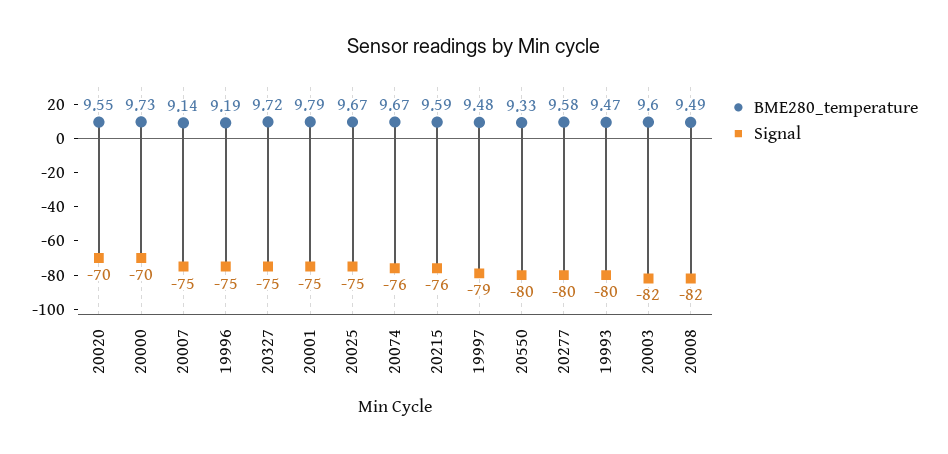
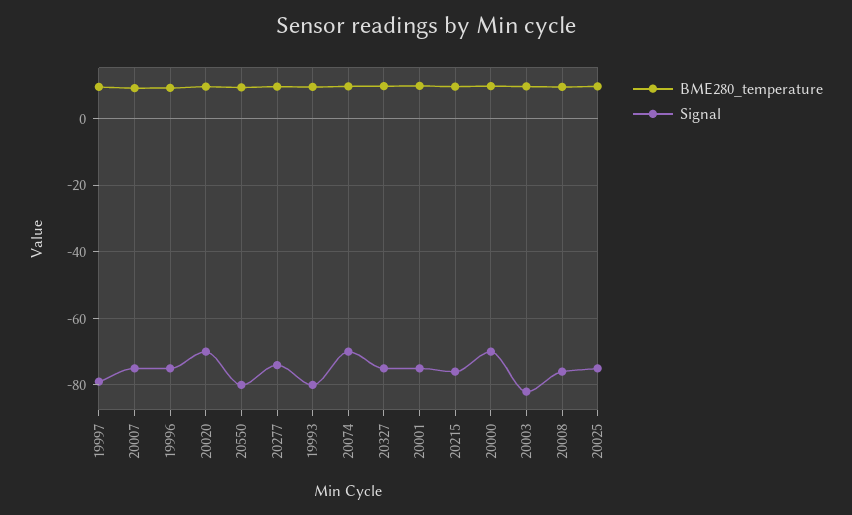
Signal, 20074: -76 -> -70
Signal, 20277: -80 -> -74
Signal, 20008: -82 -> -76

